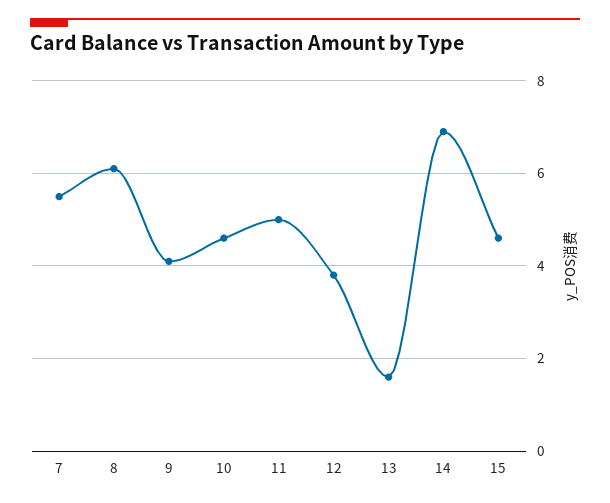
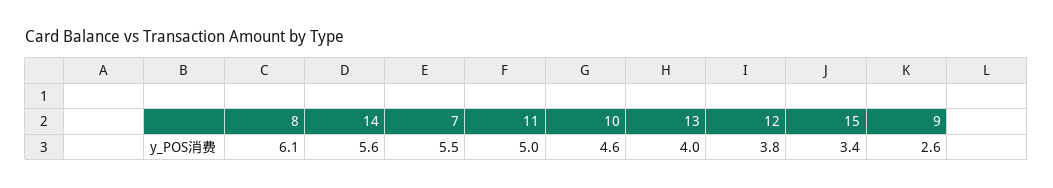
9: 4 -> 2.6
13: 1.5 -> 4
14: 7 -> 5.6
15: 4.5 -> 3.4

